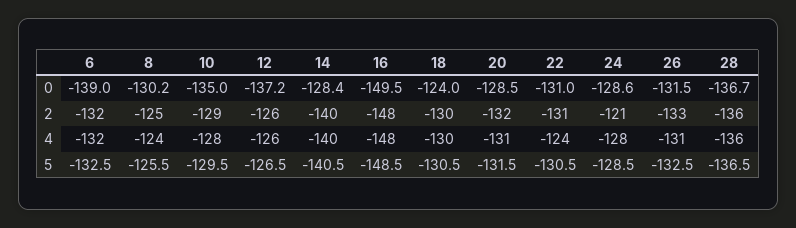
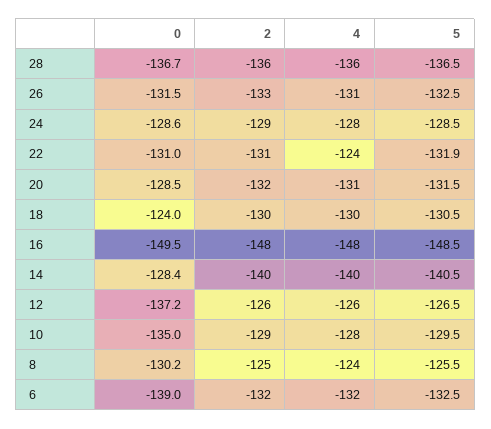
24, 2: -121 -> -129
22, 5: -130.5 -> -131.9

